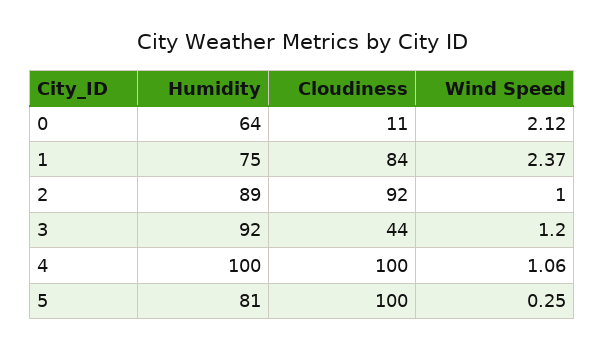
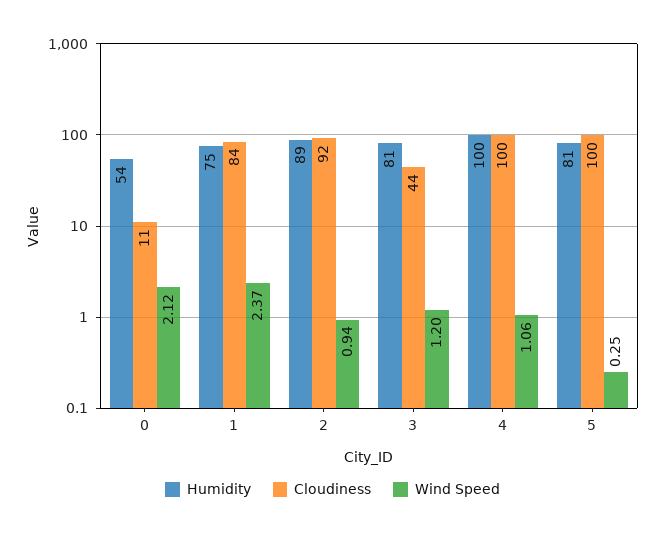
Humidity, 0: 64 -> 54
Wind Speed, 2: 1 -> 0.94
Humidity, 3: 92 -> 81

